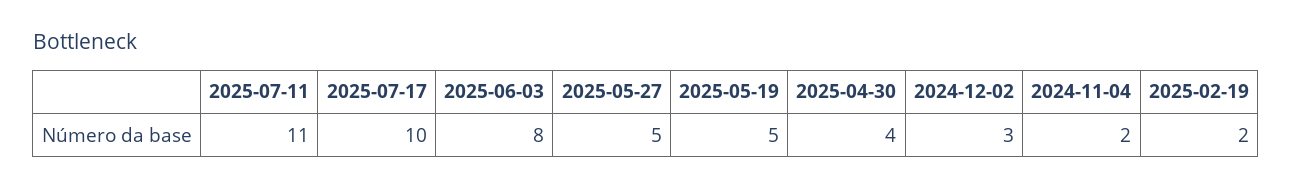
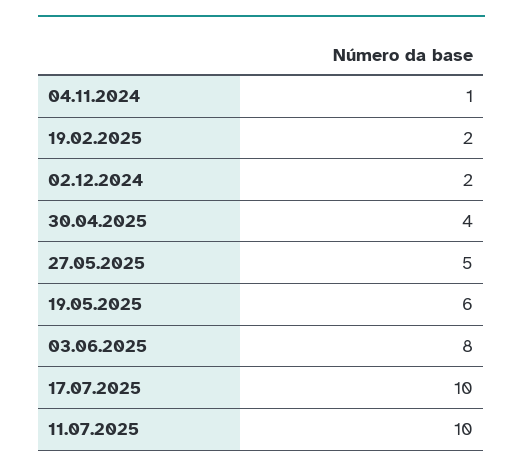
2025-07-11: 11 -> 10
2025-05-19: 5 -> 6
2024-12-02: 3 -> 2
2024-11-04: 2 -> 1

